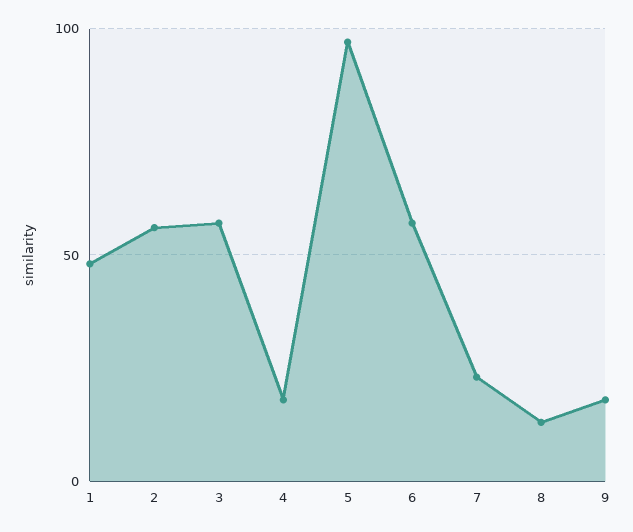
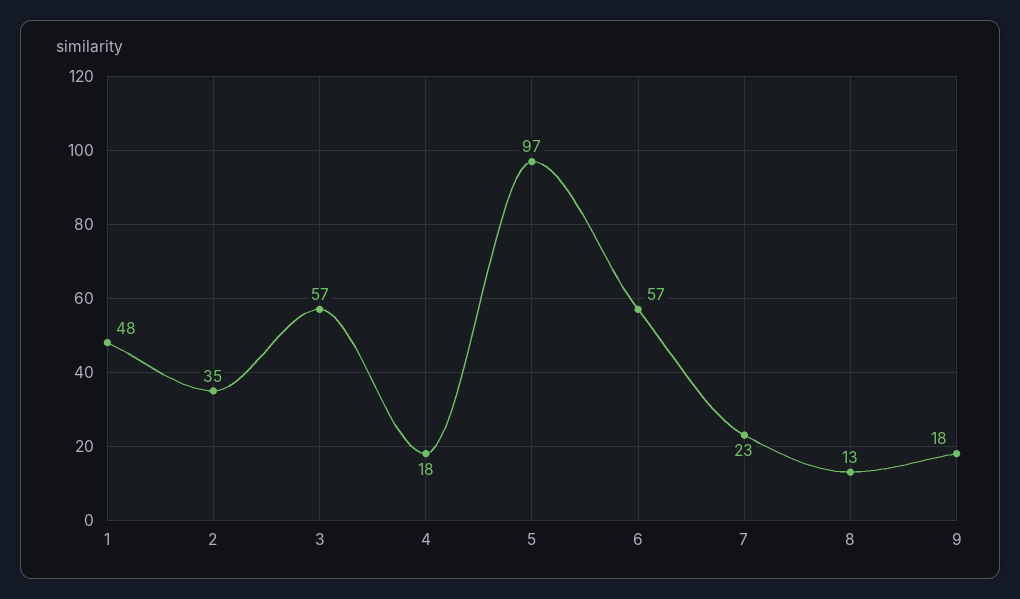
2: 55 -> 35

